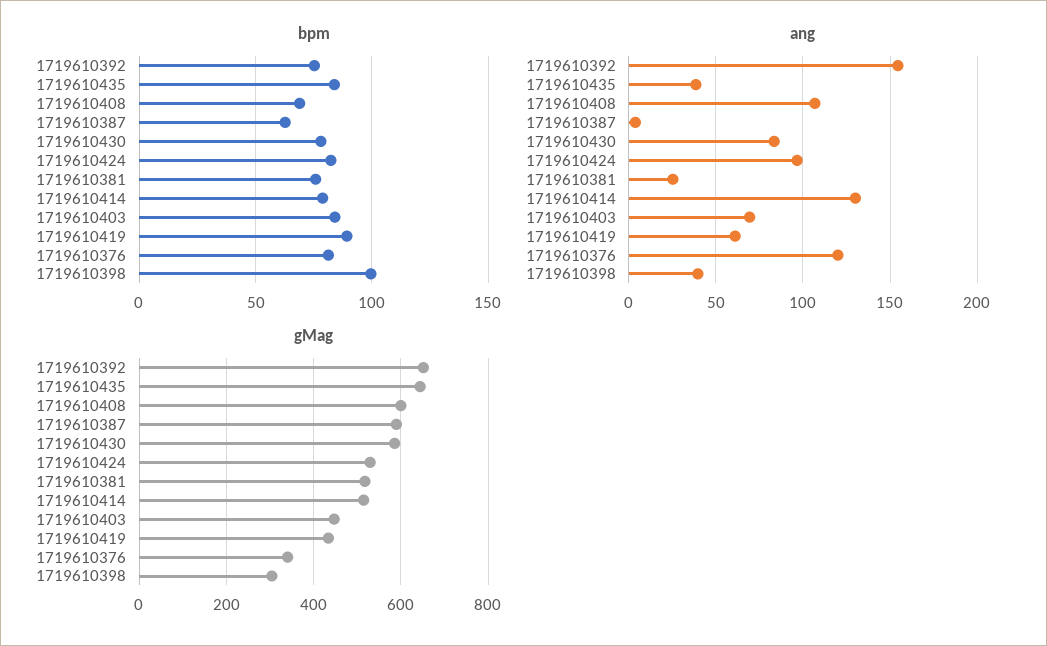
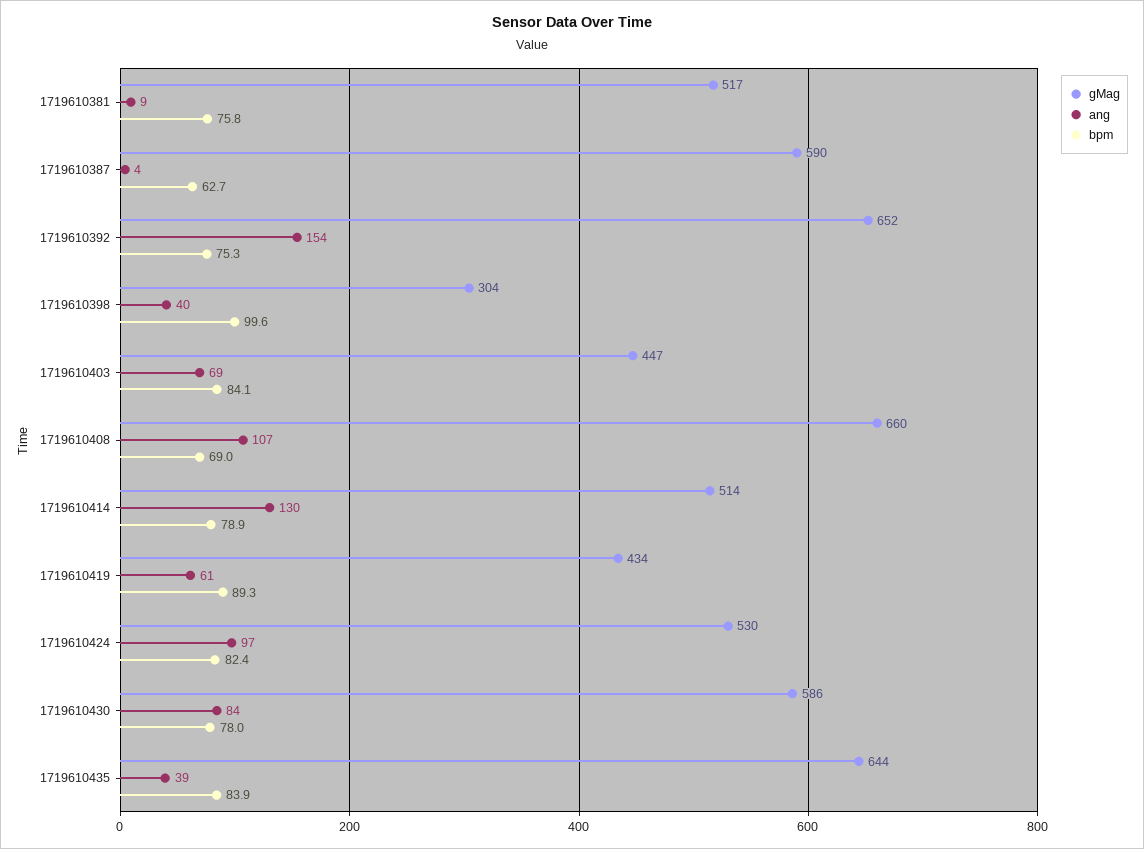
bpm, 1719610376: 80 -> none
ang, 1719610381: 25 -> 9
ang, 1719610376: 120 -> none
gMag, 1719610408: 600 -> 660
gMag, 1719610376: 340 -> none

